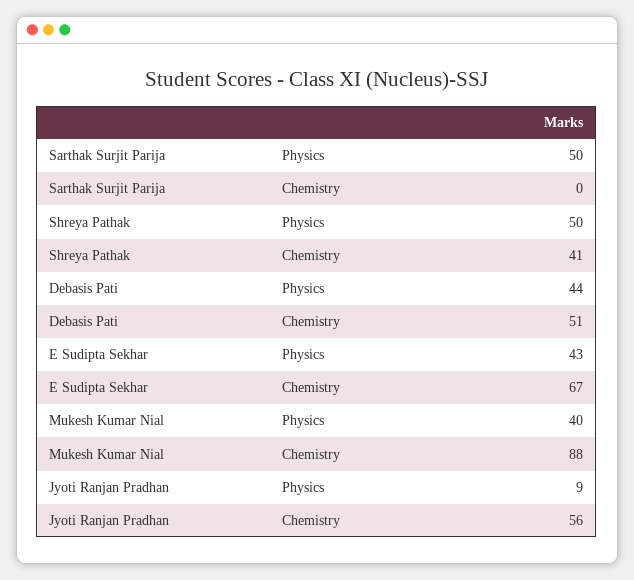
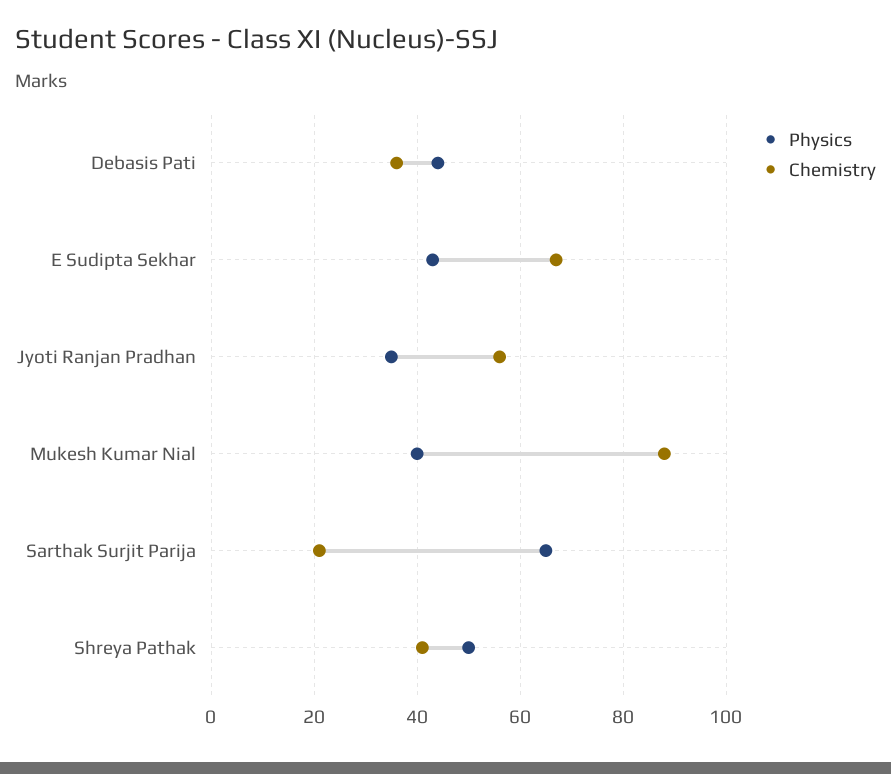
Physics, Sarthak Surjit Parija: 50 -> 65
Chemistry, Sarthak Surjit Parija: 0 -> 20
Chemistry, Debasis Pati: 51 -> 35
Physics, Jyoti Ranjan Pradhan: 9 -> 35

